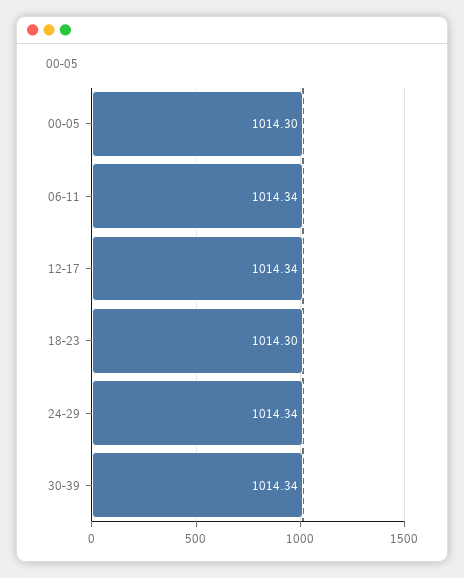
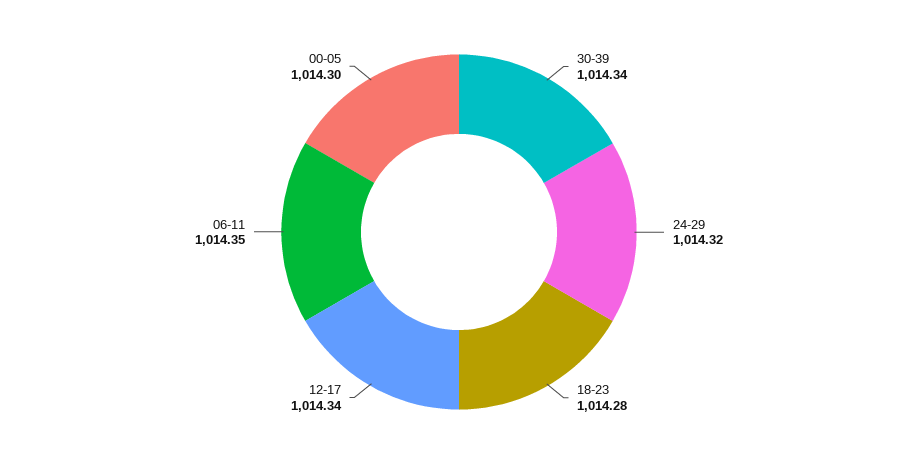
06-11: 1014.34 -> 1014.35
18-23: 1014.3 -> 1014.28
24-29: 1014.34 -> 1014.32

